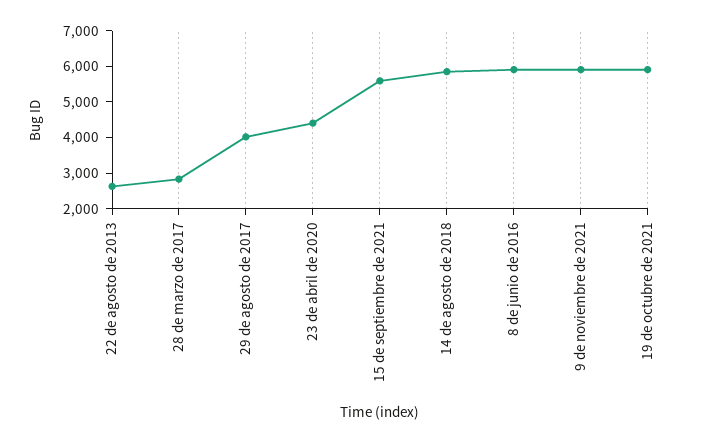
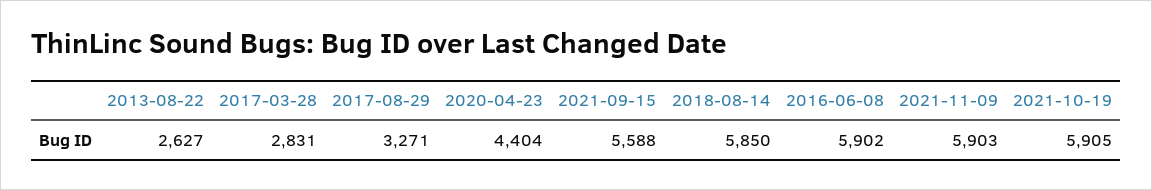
29 de agosto de 2017: 4000 -> 3271

